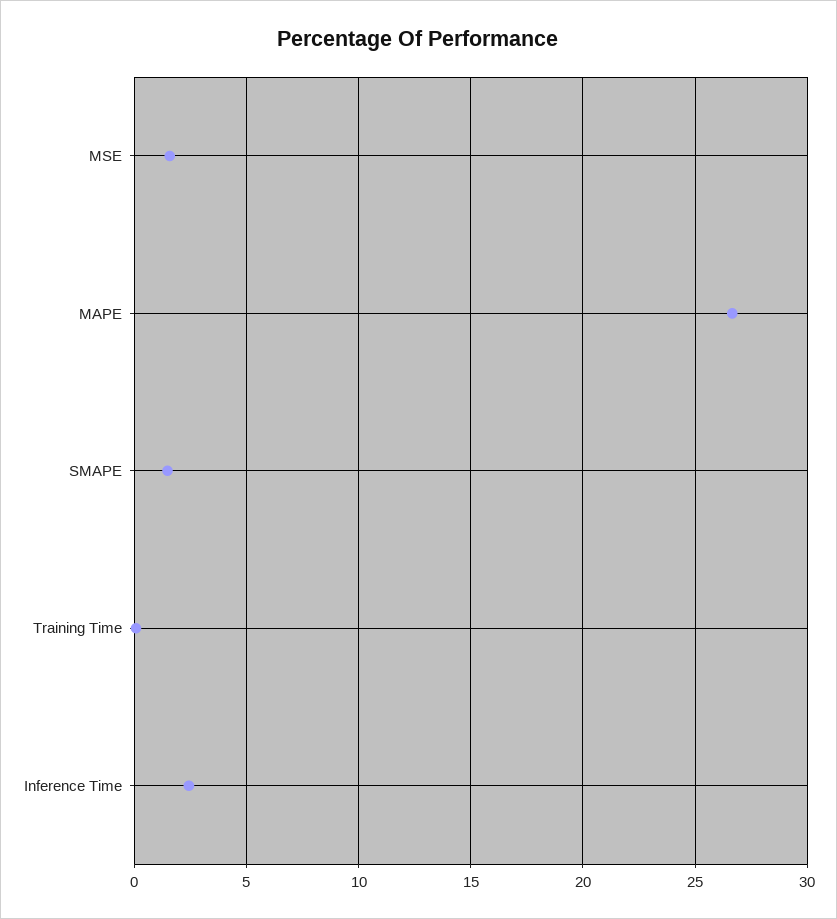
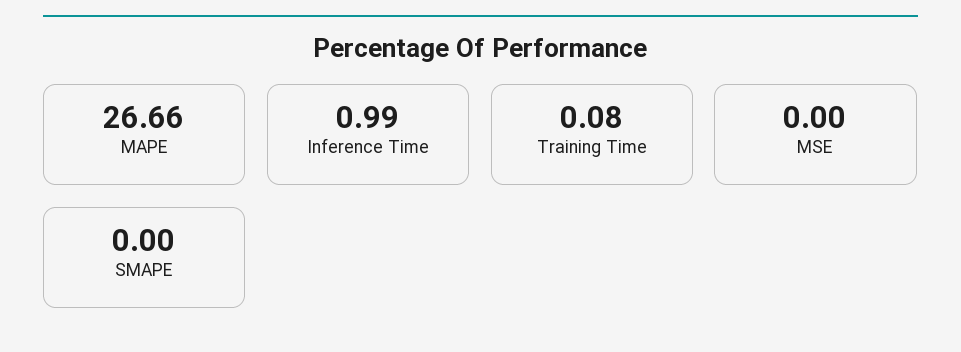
MSE: 1.5 -> 0
SMAPE: 1.5 -> 0
Inference Time: 2.5 -> 0.99

